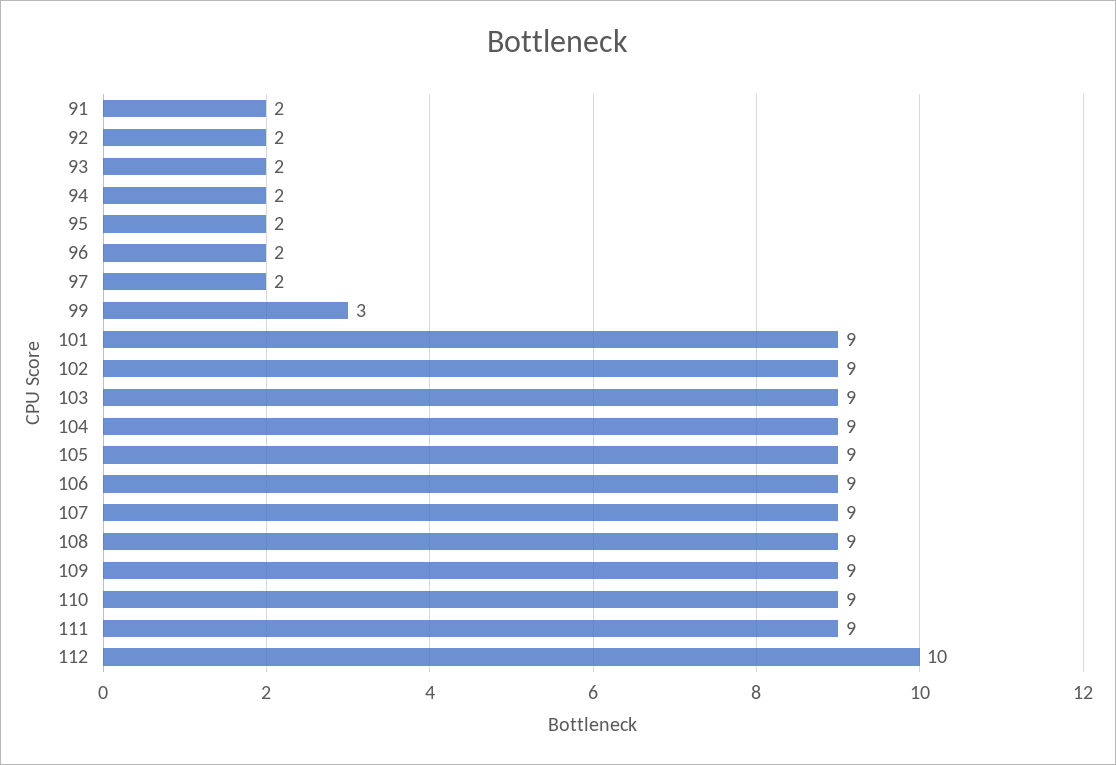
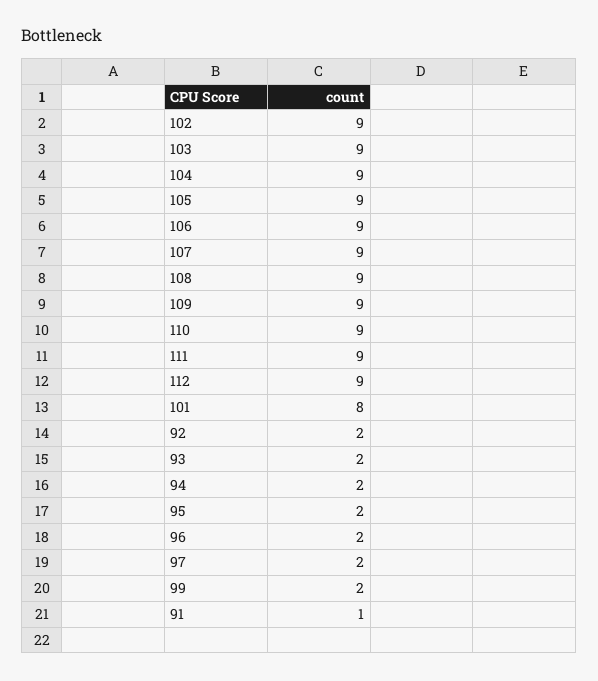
91: 2 -> 1
99: 3 -> 2
101: 9 -> 8
112: 10 -> 9

